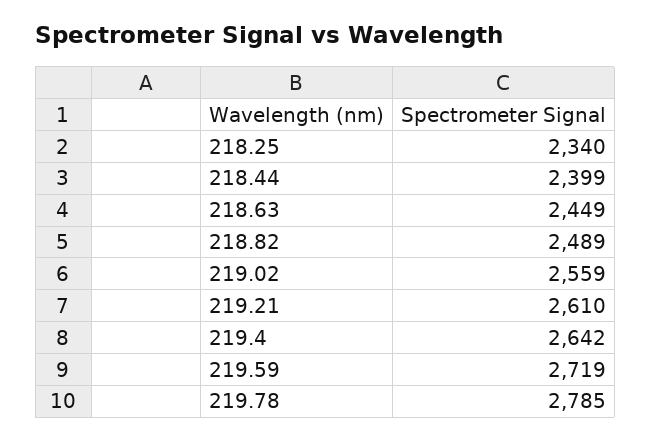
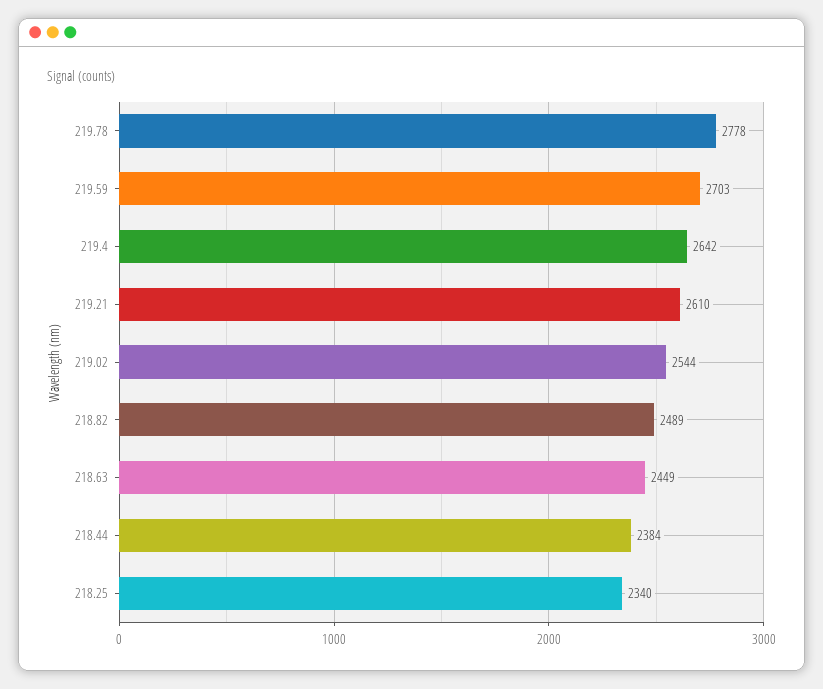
218.44: 2399 -> 2384
219.02: 2559 -> 2544
219.59: 2719 -> 2703
219.78: 2785 -> 2778

